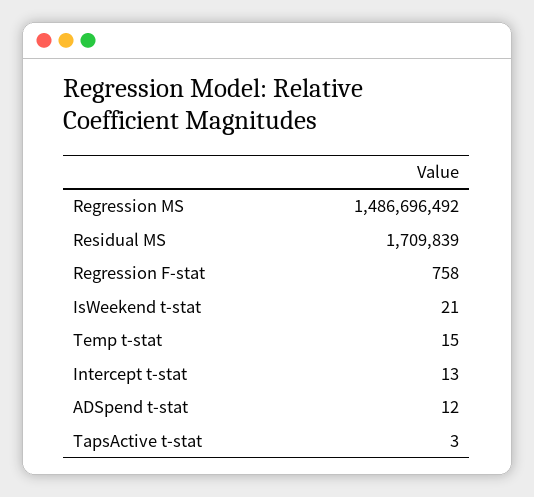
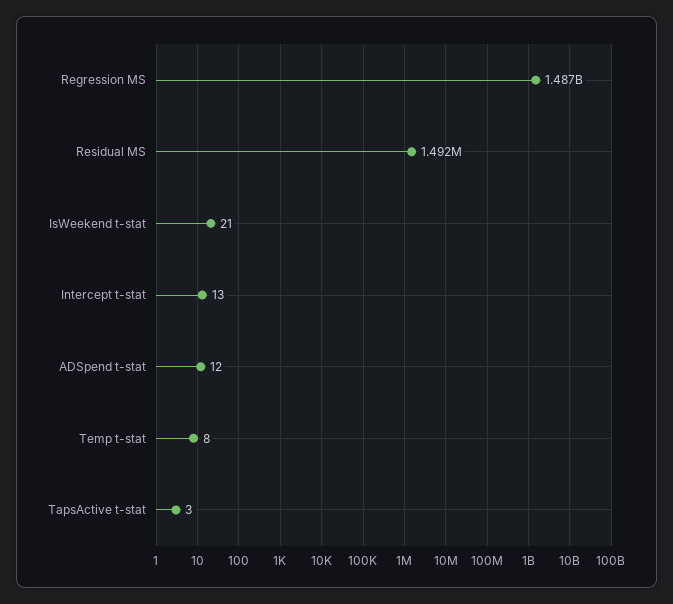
Residual MS: 1709839 -> 1492000
Regression F-stat: 758 -> none
Temp t-stat: 15 -> 8

